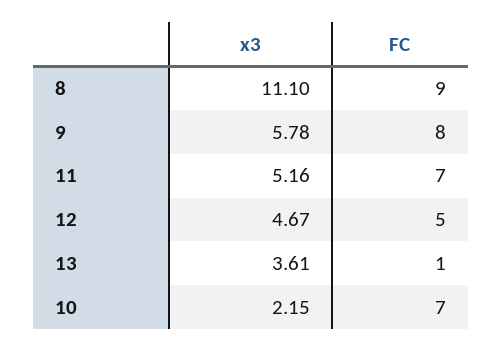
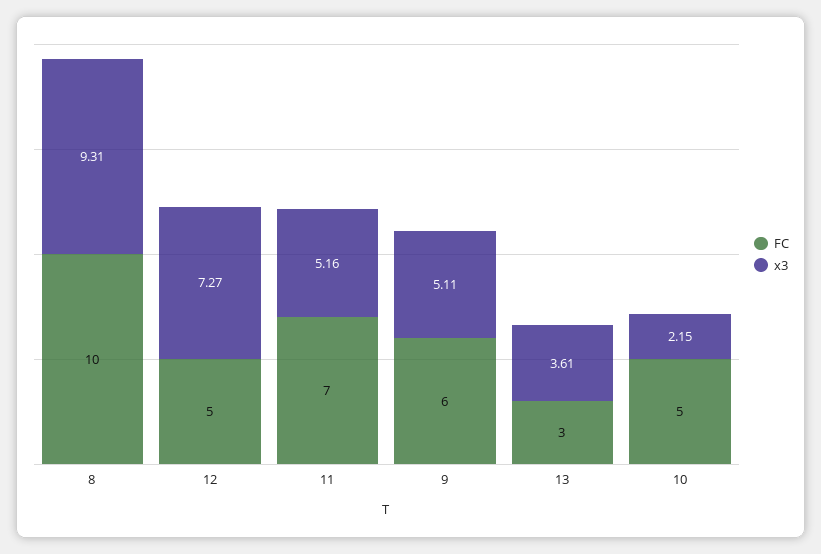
x3, 8: 11.1 -> 9.31
FC, 8: 9 -> 10
x3, 9: 5.78 -> 5.11
FC, 9: 8 -> 6
x3, 12: 4.67 -> 7.27
FC, 13: 1 -> 3
FC, 10: 7 -> 5

